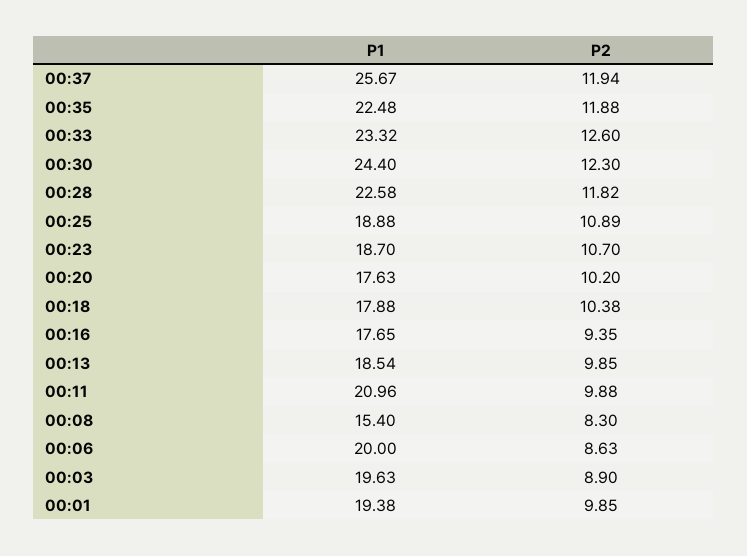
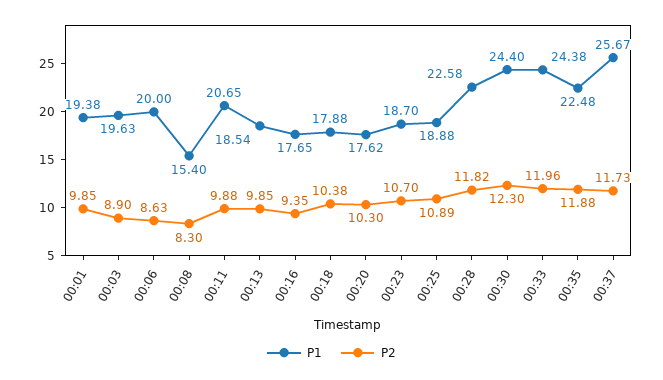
P2, 00:37: 11.94 -> 11.73
P1, 00:33: 23.32 -> 24.38
P2, 00:33: 12.6 -> 11.96
P1, 00:20: 17.63 -> 17.62
P2, 00:20: 10.2 -> 10.3
P1, 00:11: 20.96 -> 20.65

